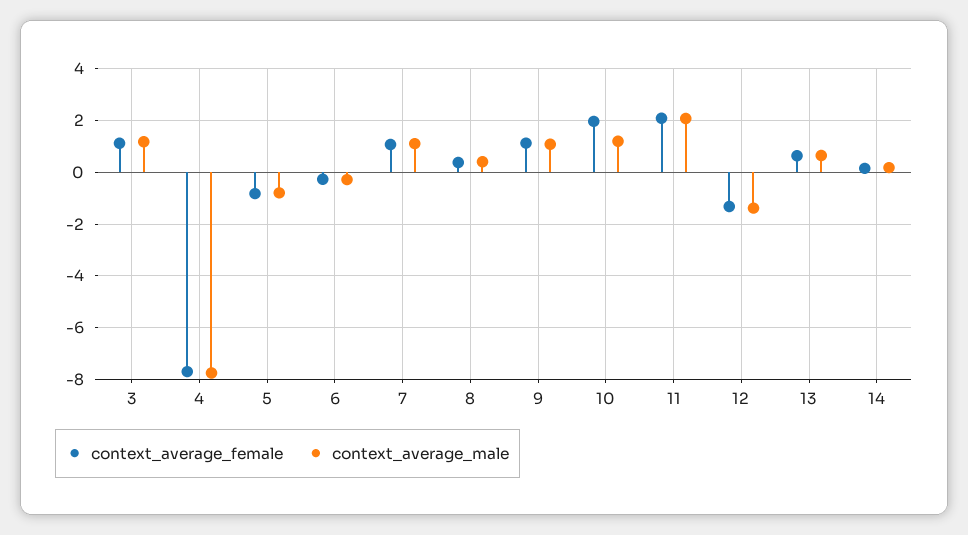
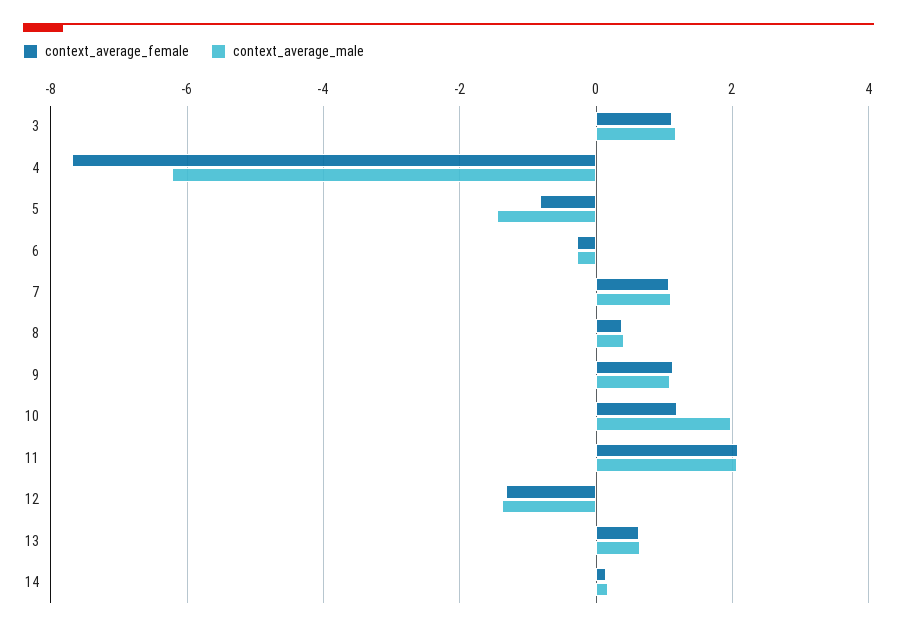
context_average_male, 4: -7.75 -> -6.2
context_average_male, 5: -0.75 -> -1.4
context_average_female, 10: 2 -> 1.2
context_average_male, 10: 1.25 -> 2

